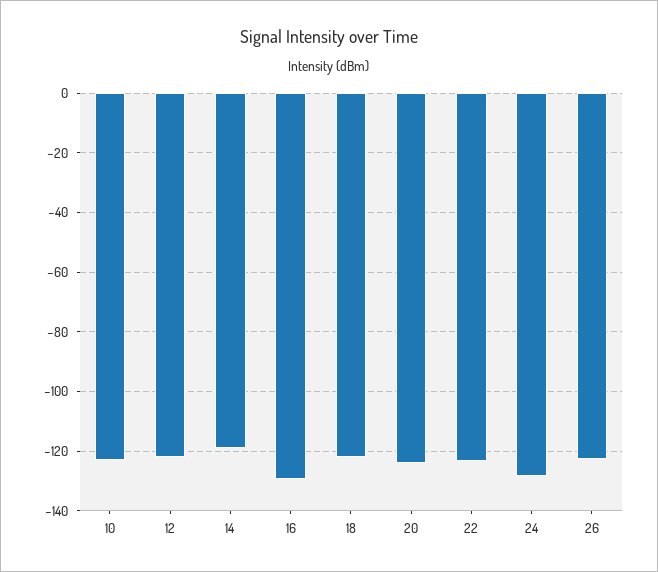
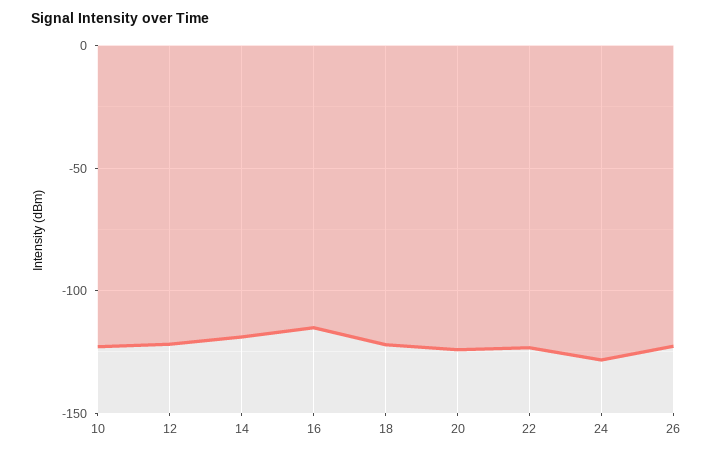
16: -130 -> -115

